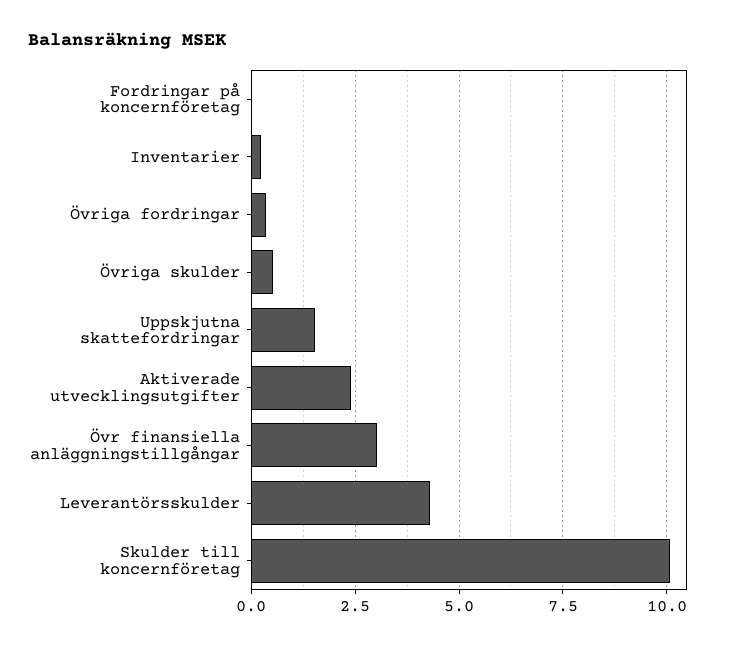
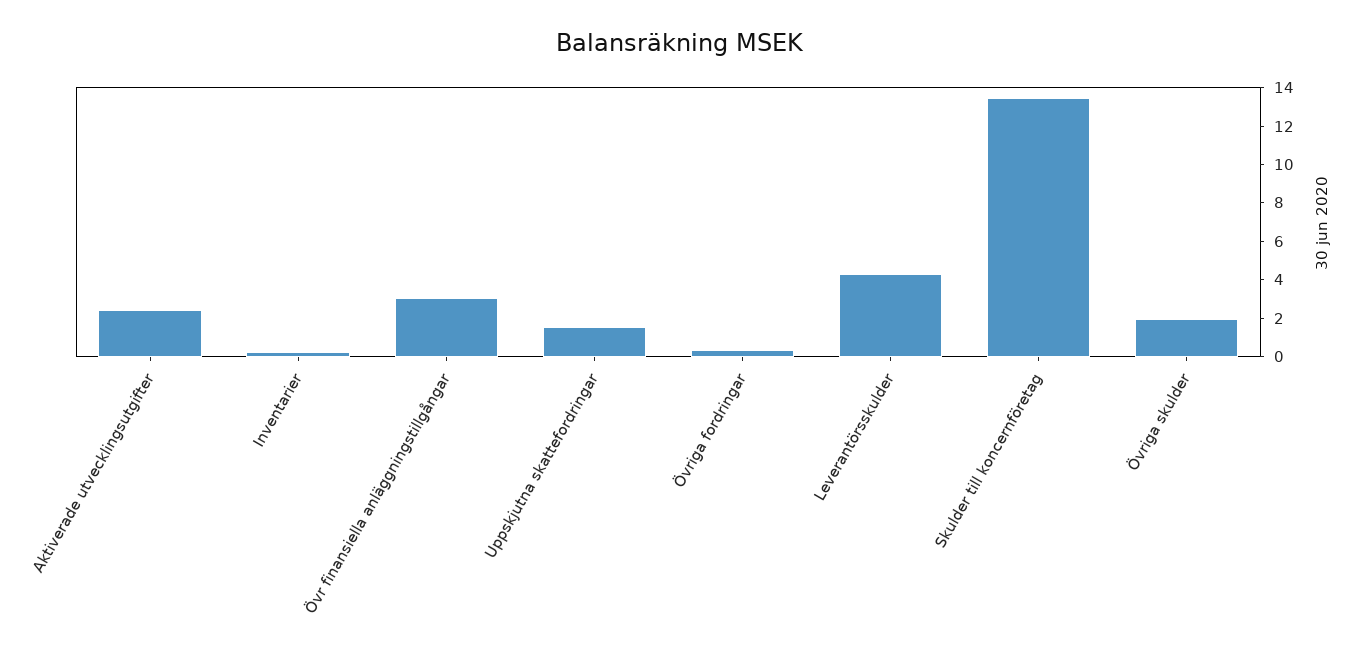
Fordringar på koncernföretag: 0 -> none
Övriga skulder: 0.5 -> 2
Skulder till koncernföretag: 10 -> 13.5

